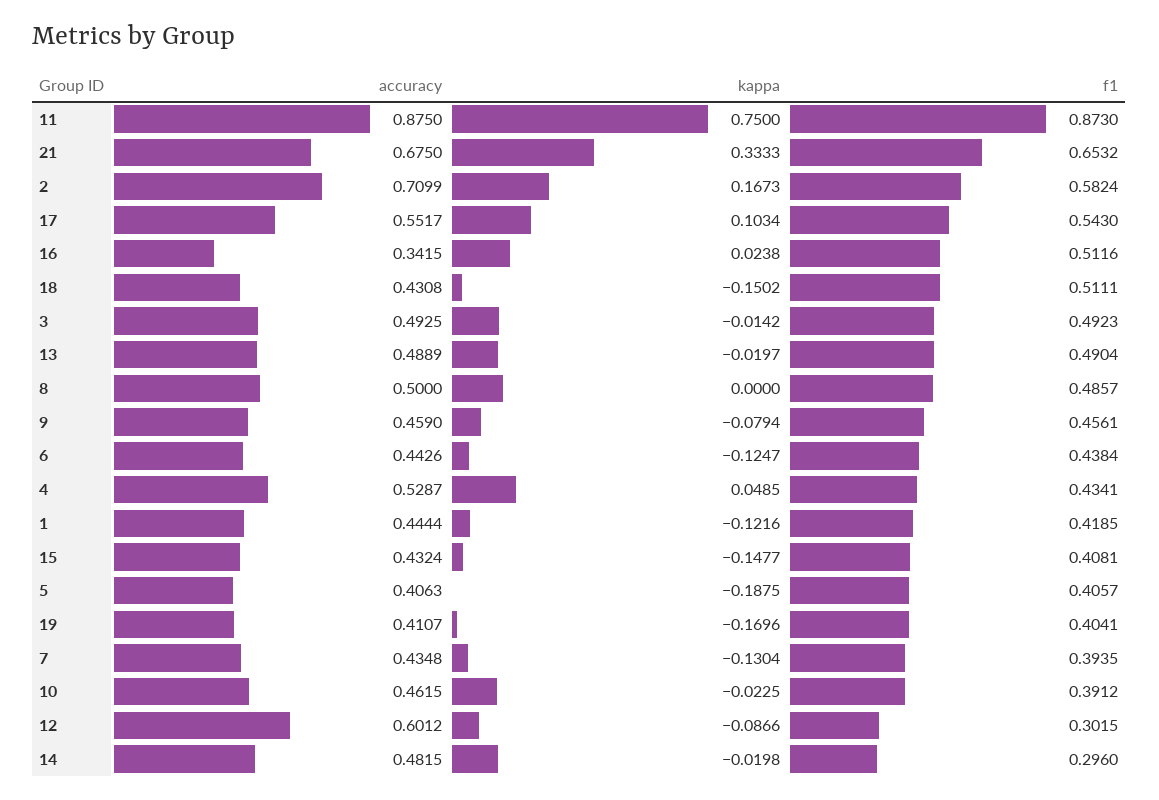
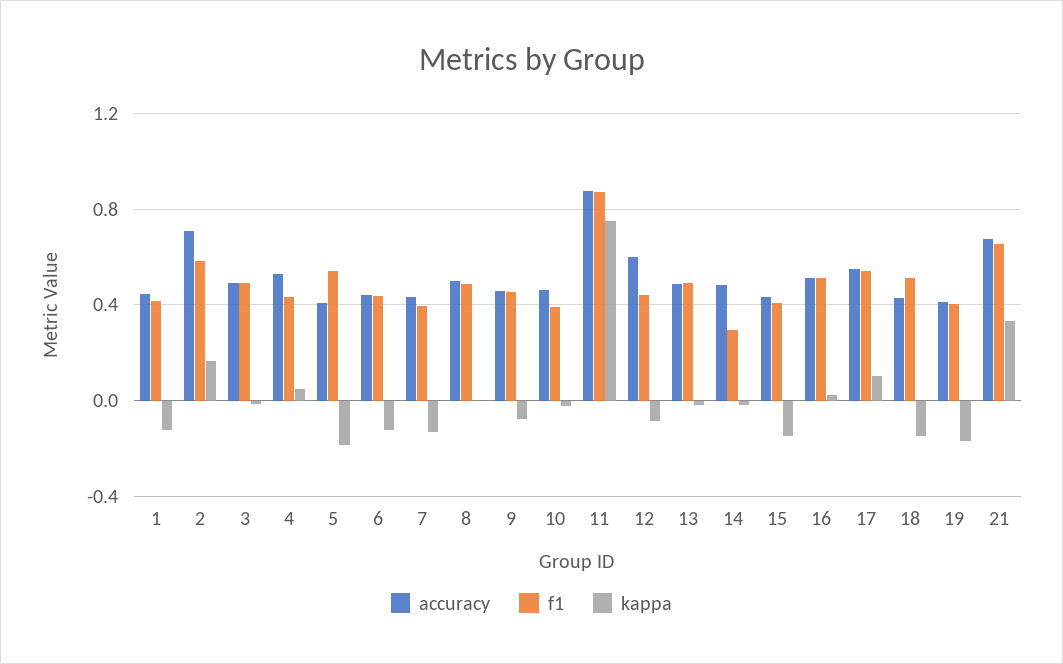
accuracy, 16: 0.3415 -> 0.5
f1, 5: 0.4057 -> 0.55
f1, 12: 0.3015 -> 0.45

